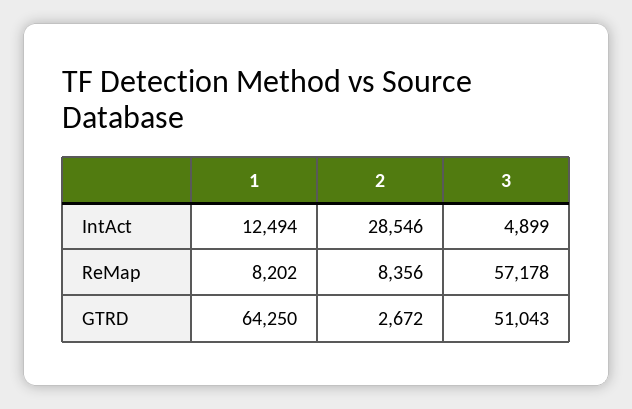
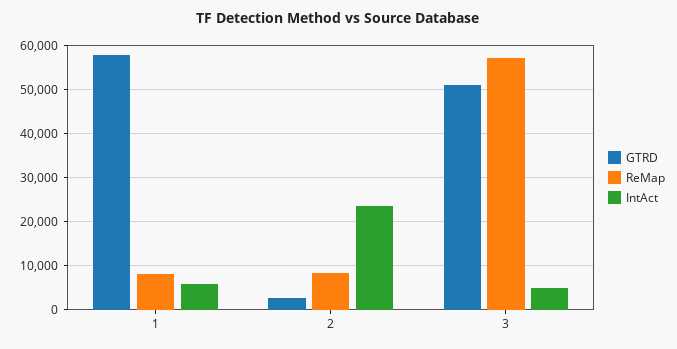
IntAct, 1: 12494 -> 6000
IntAct, 2: 28546 -> 24000
GTRD, 1: 64250 -> 58000

